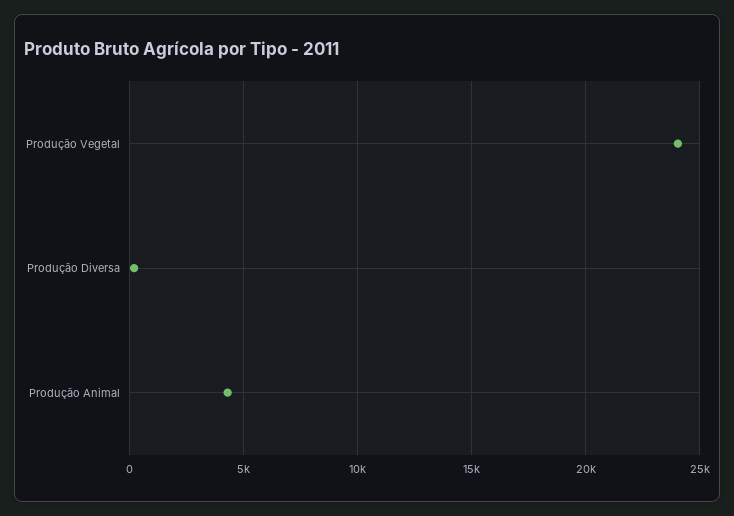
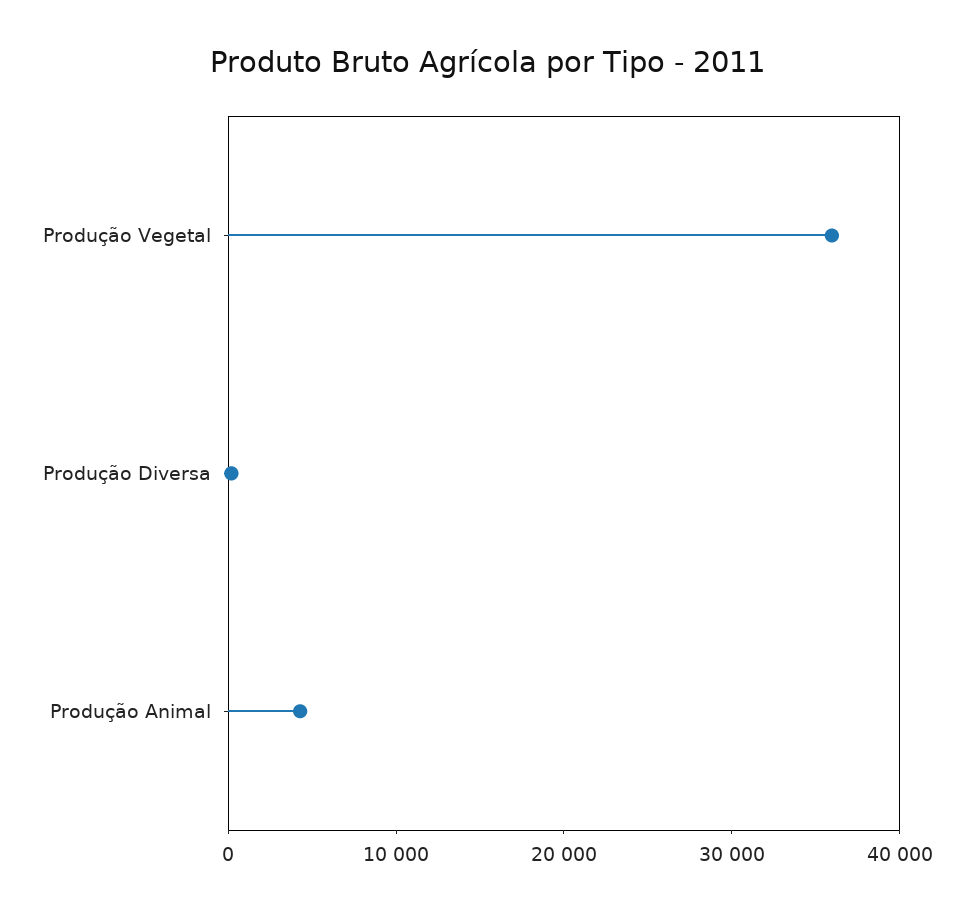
Produção Vegetal: 24000 -> 36000

